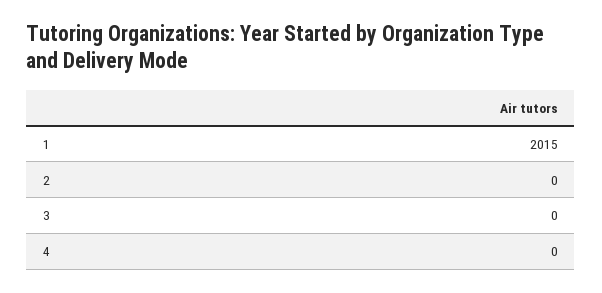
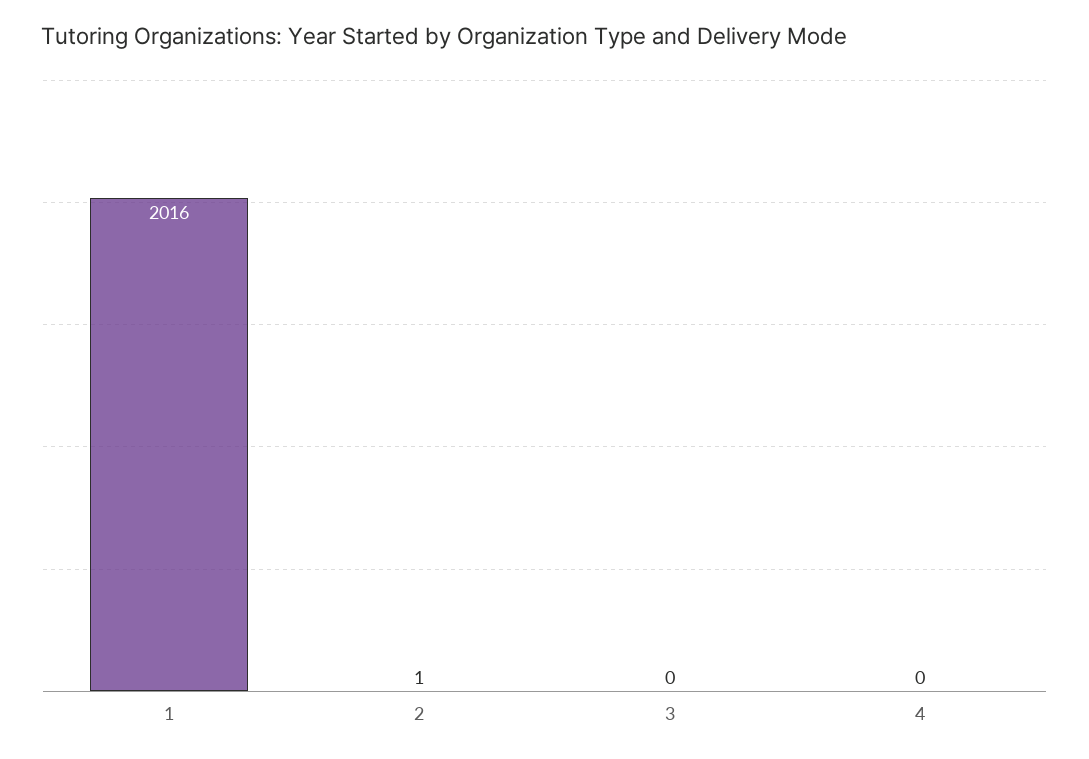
1: 2015 -> 2016
2: 0 -> 1

